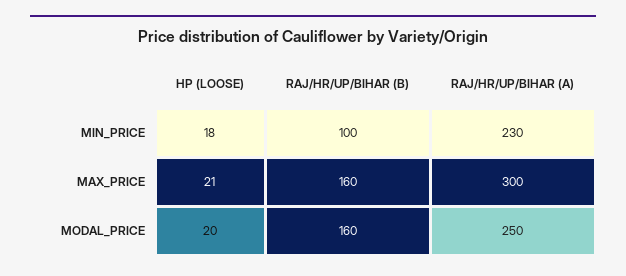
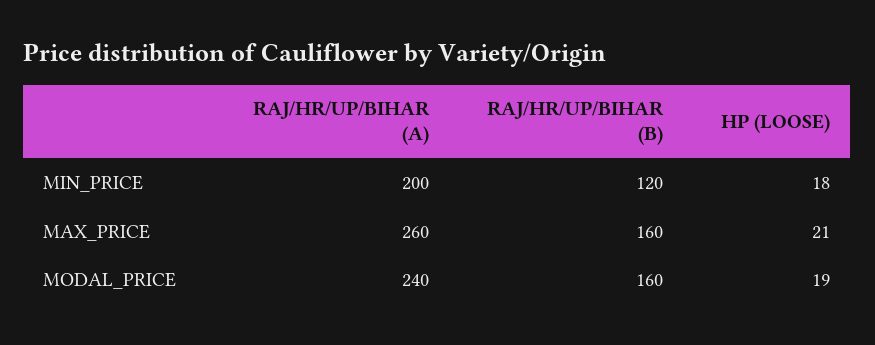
RAJ/HR/UP/BIHAR (B), MIN_PRICE: 100 -> 120
RAJ/HR/UP/BIHAR (A), MIN_PRICE: 230 -> 200
RAJ/HR/UP/BIHAR (A), MAX_PRICE: 300 -> 260
HP (LOOSE), MODAL_PRICE: 20 -> 19
RAJ/HR/UP/BIHAR (A), MODAL_PRICE: 250 -> 240

